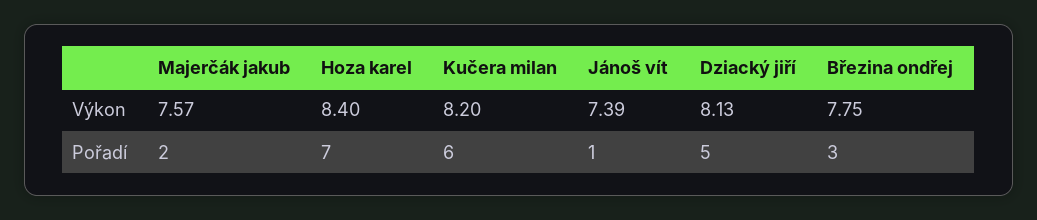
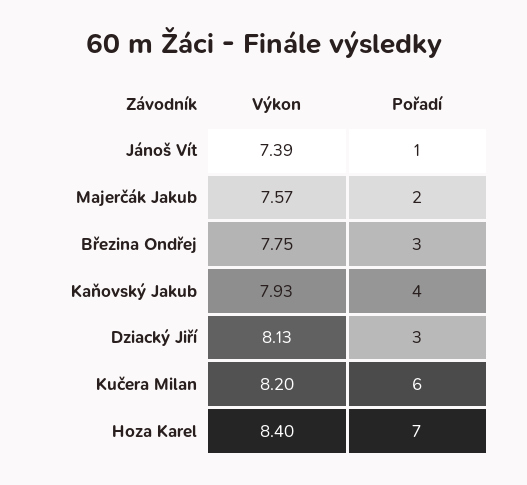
Dziacký jiří, Pořadí: 5 -> 3
Kaňovský Jakub, Výkon: none -> 7.93
Kaňovský Jakub, Pořadí: none -> 4

